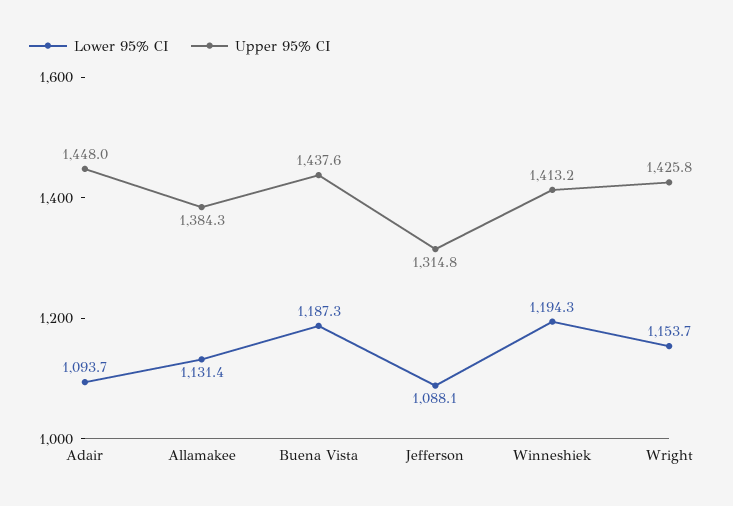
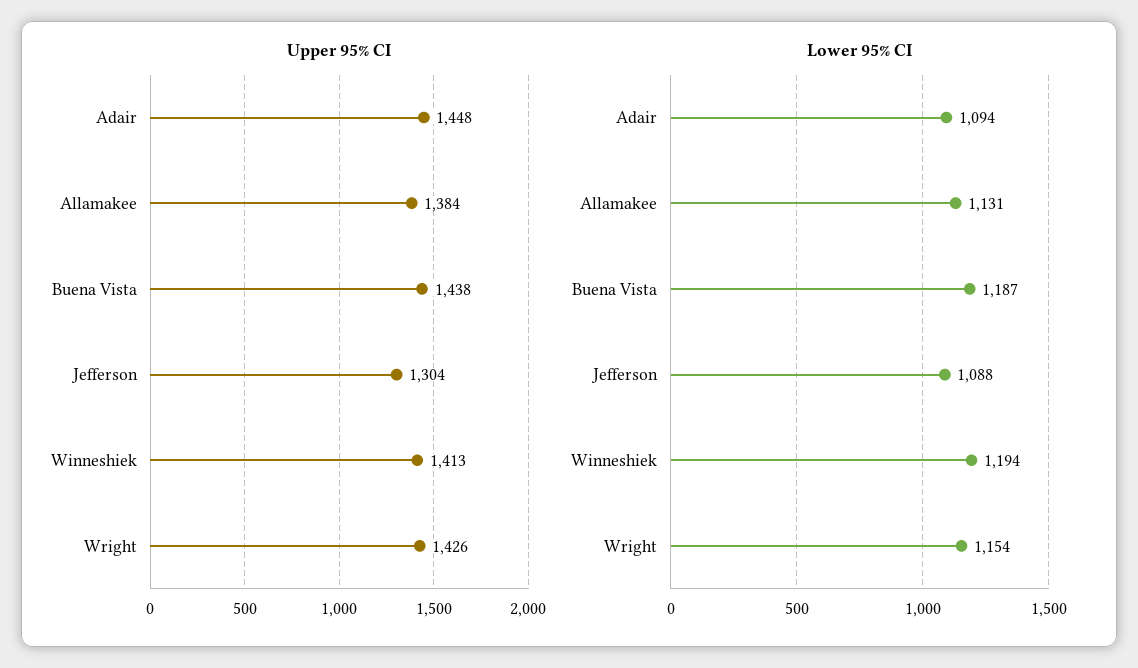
Upper 95% CI, Jefferson: 1314.8 -> 1304

